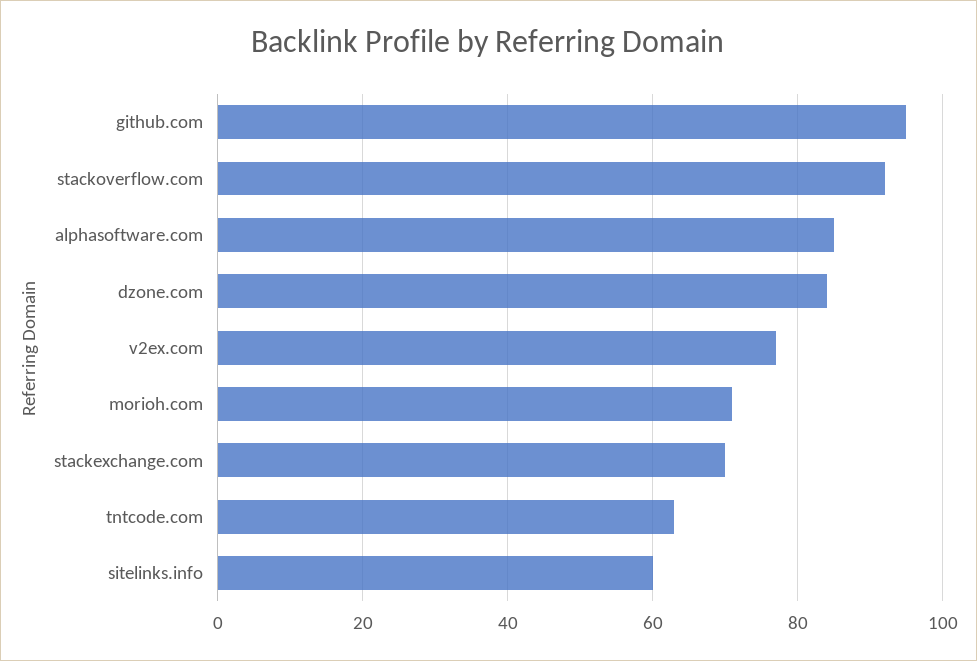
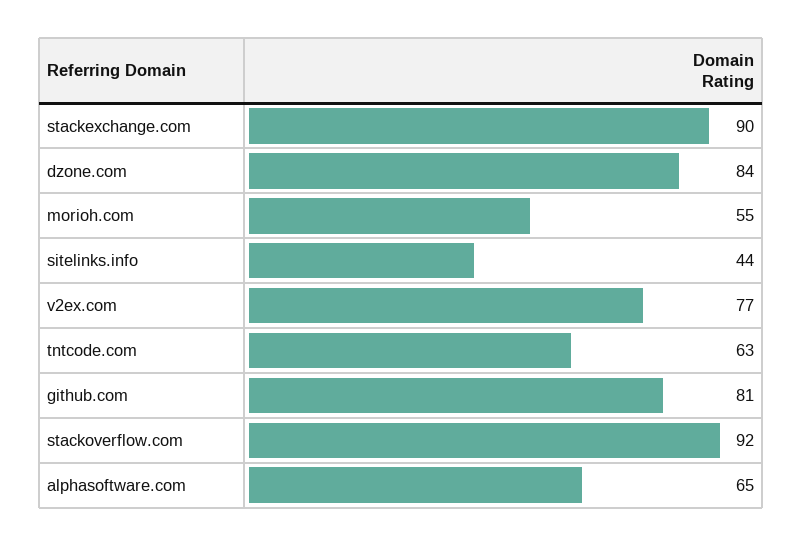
github.com: 95 -> 81
alphasoftware.com: 85 -> 65
morioh.com: 70 -> 55
stackexchange.com: 70 -> 90
sitelinks.info: 60 -> 44

